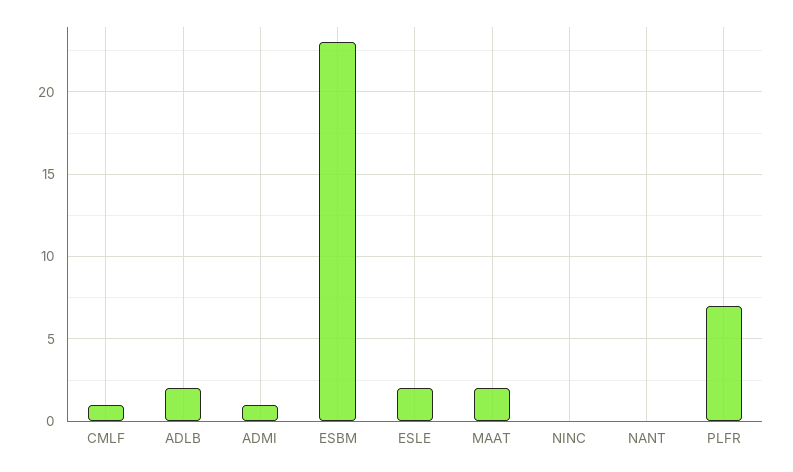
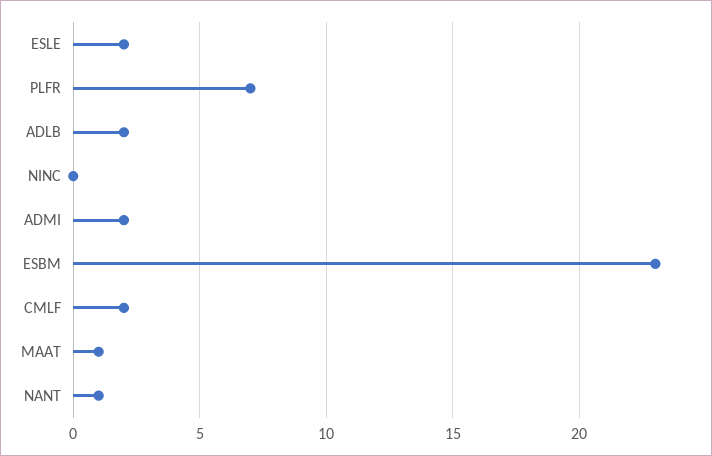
CMLF: 1 -> 2
ADMI: 1 -> 2
MAAT: 2 -> 1
NANT: 0 -> 1

